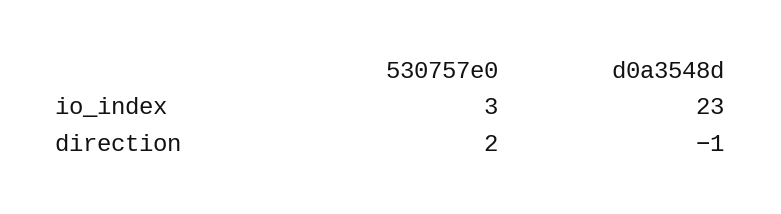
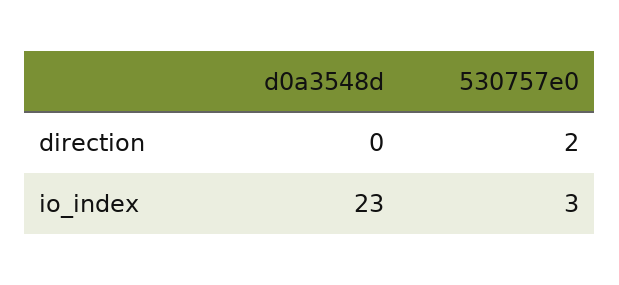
d0a3548d, direction: -1 -> 0

